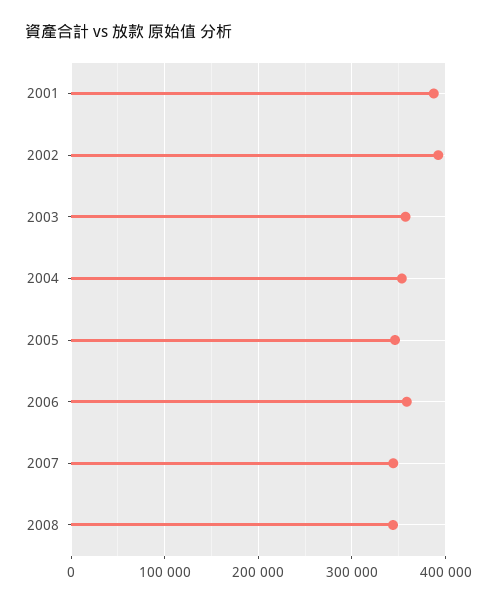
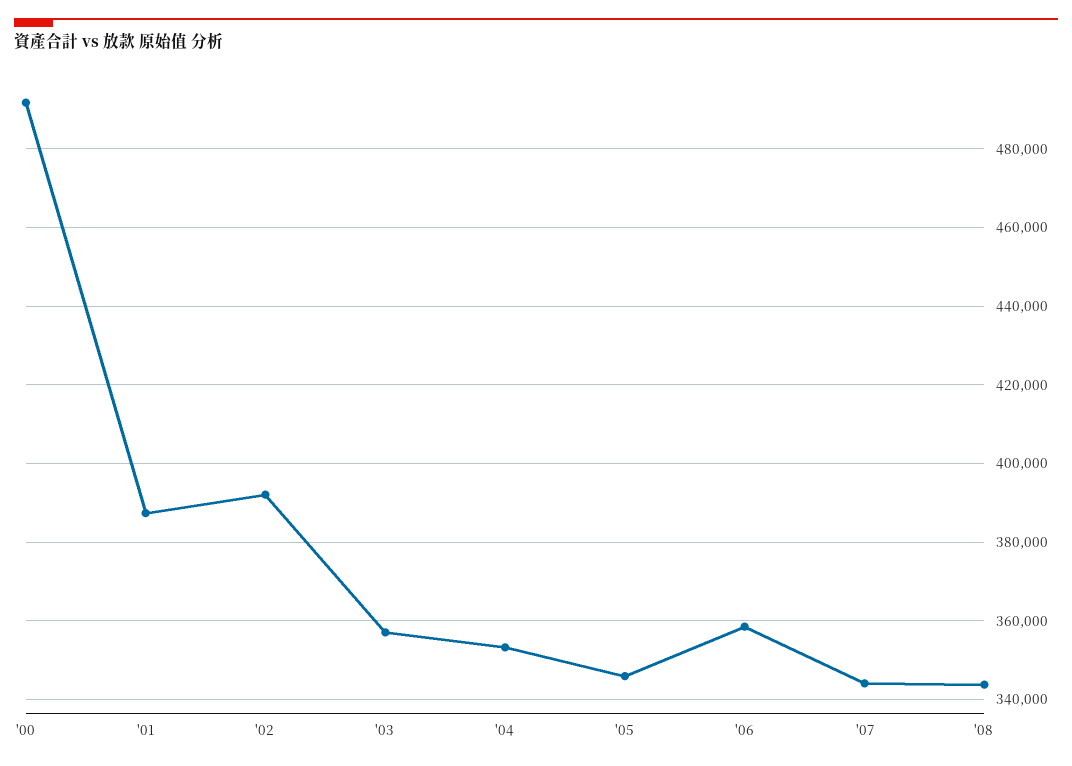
'00: none -> 492000

